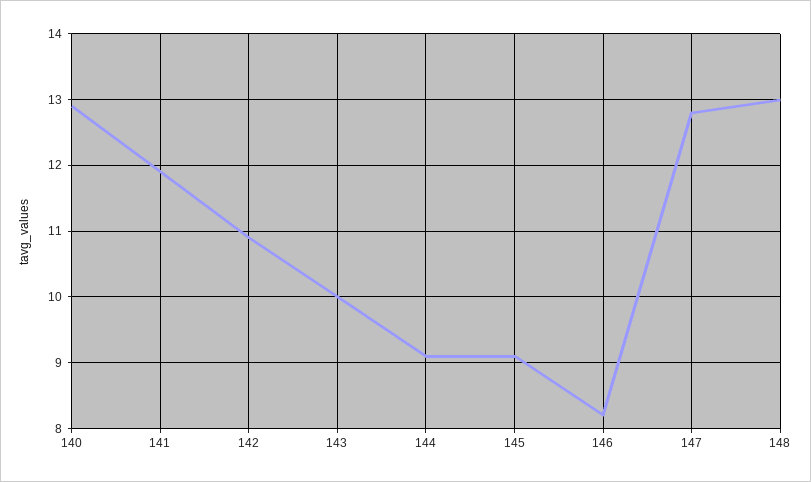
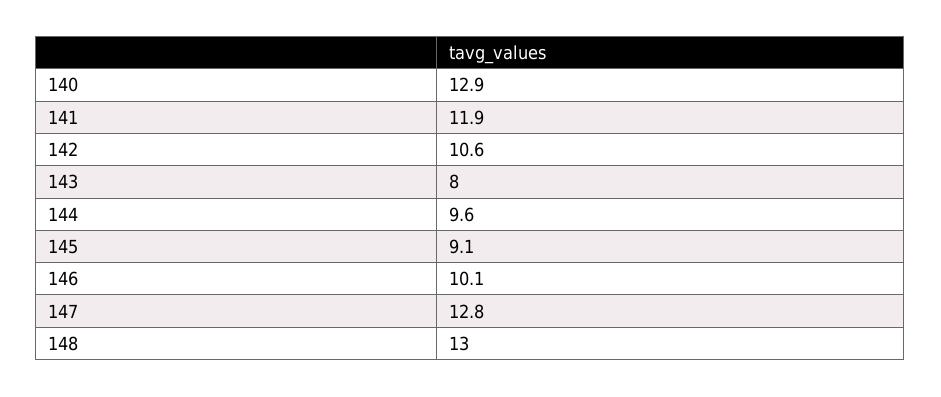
142: 10.9 -> 10.6
143: 10 -> 8
144: 9.1 -> 9.6
146: 8.2 -> 10.1

